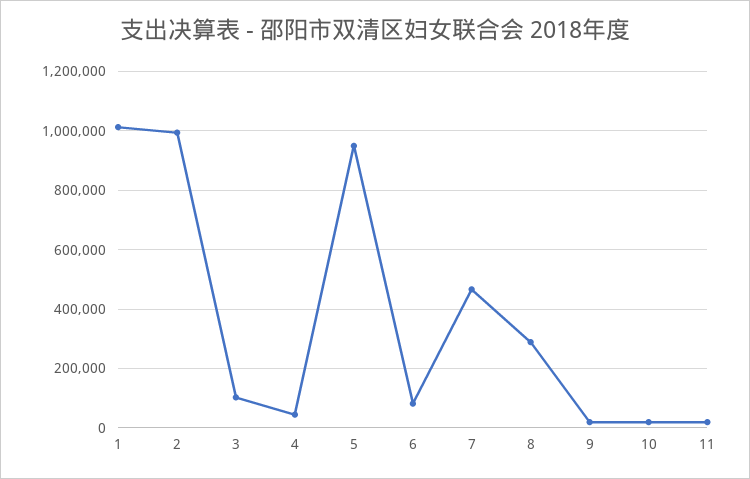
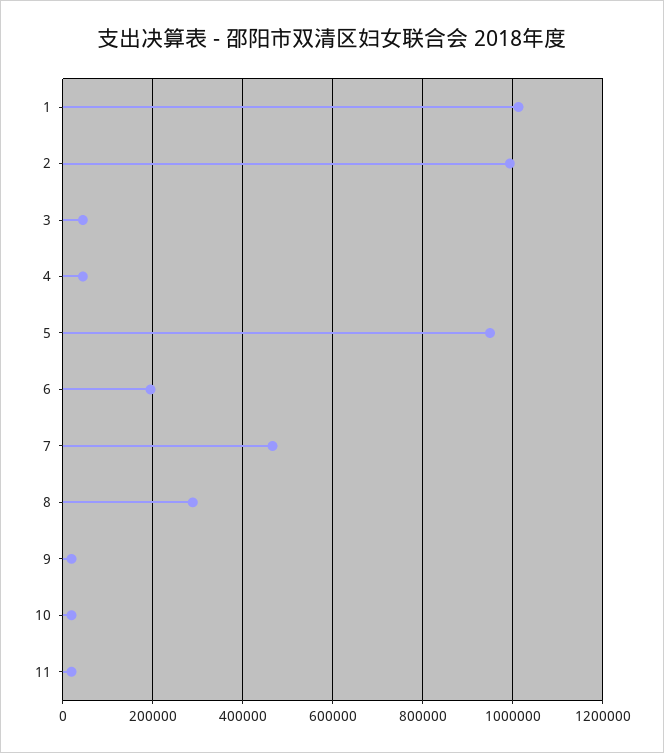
3: 100000 -> 40000
6: 75000 -> 200000

